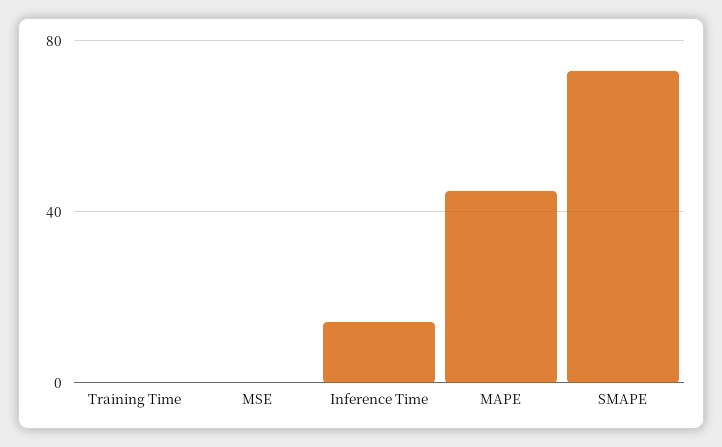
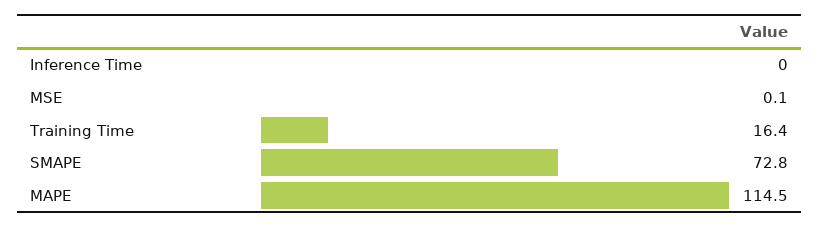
Training Time: 0 -> 16.4
Inference Time: 15 -> 0
MAPE: 45 -> 114.5

